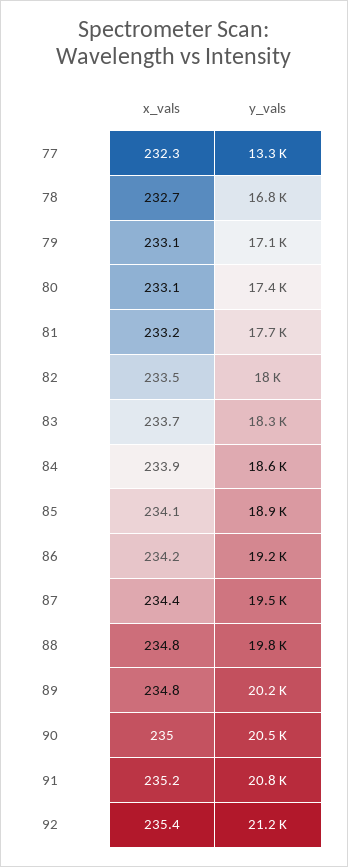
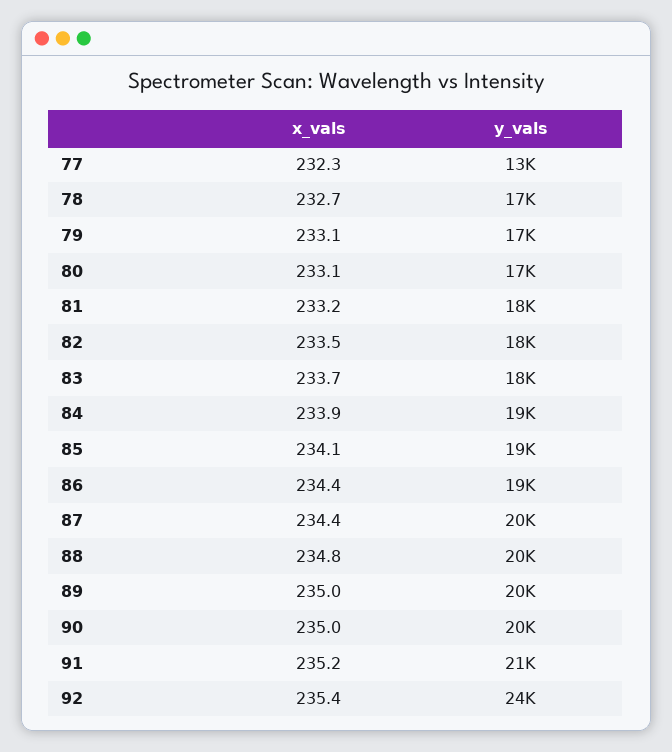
x_vals, 86: 234.2 -> 234.4
x_vals, 89: 234.8 -> 235
y_vals, 92: 21200 -> 24000

